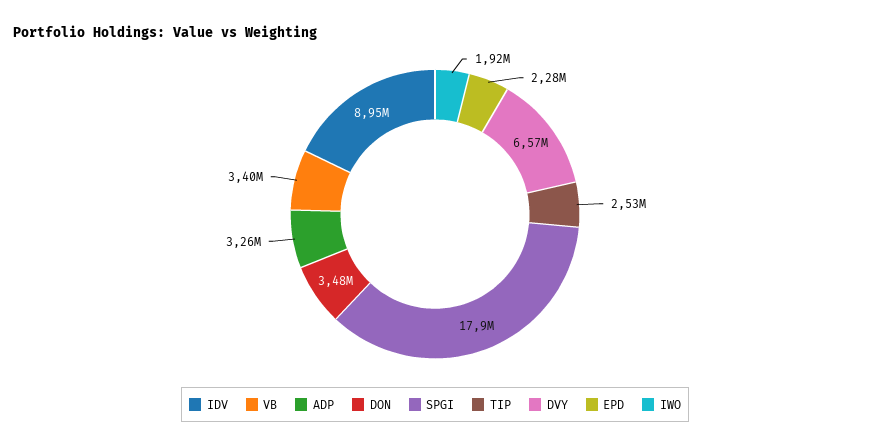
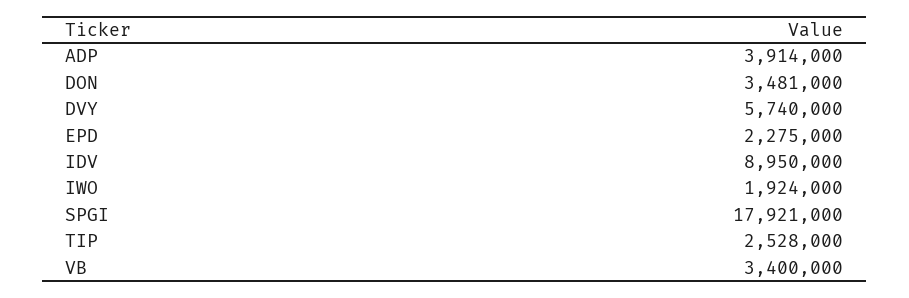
ADP: 3260000 -> 3914000
DVY: 6570000 -> 5740000

